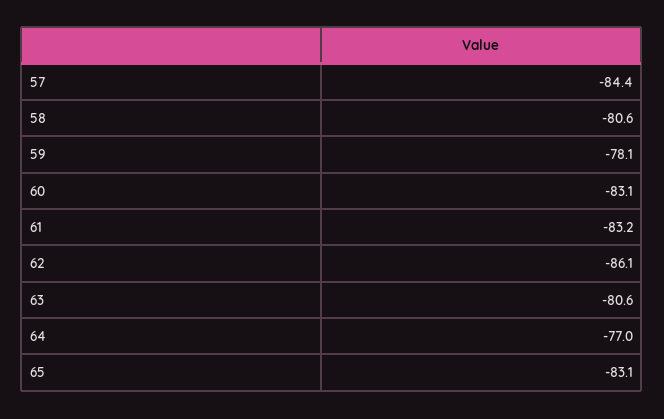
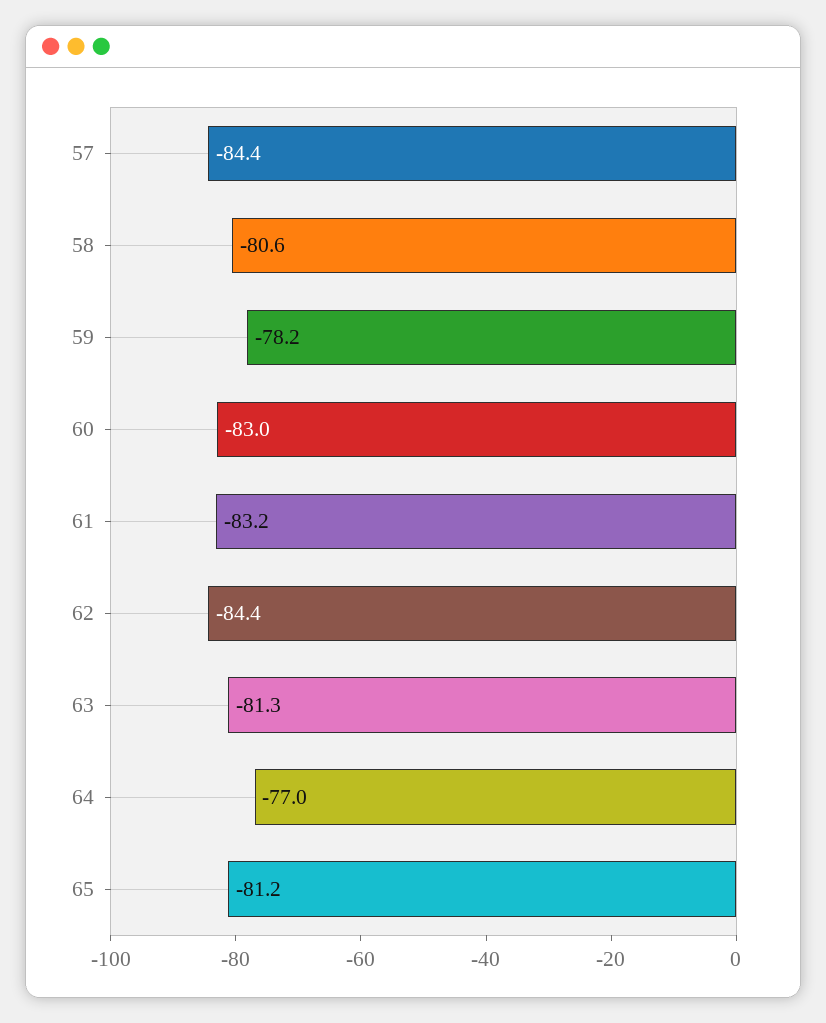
59: -78.1 -> -78.2
60: -83.1 -> -83
62: -86.1 -> -84.4
63: -80.6 -> -81.3
65: -83.1 -> -81.2

